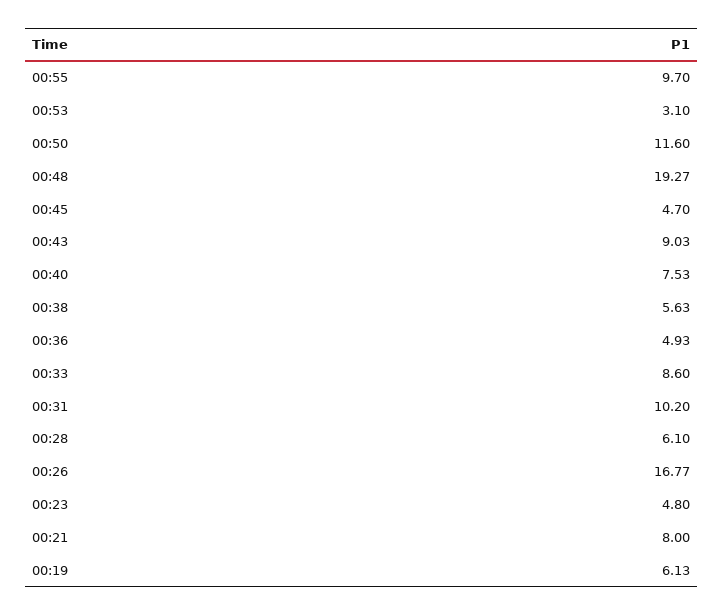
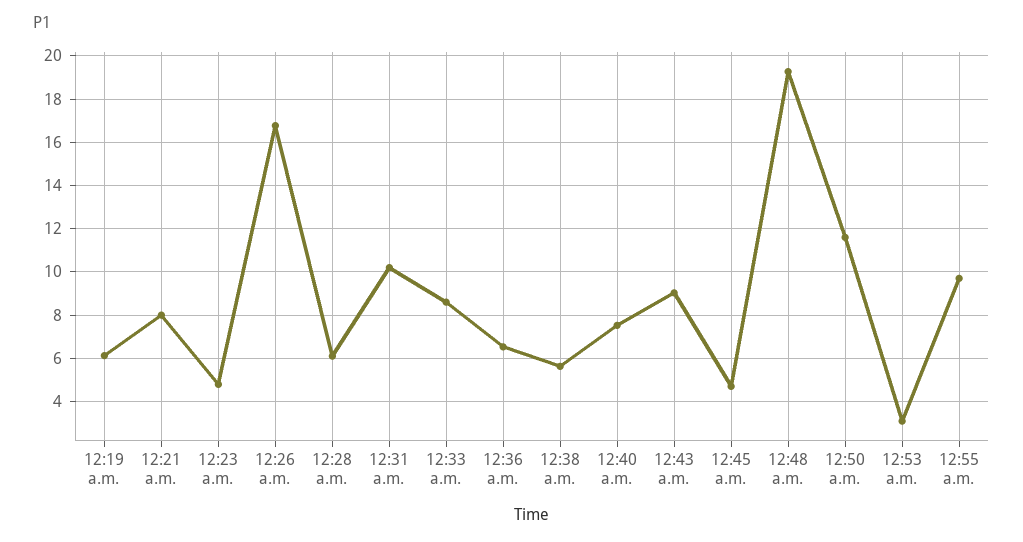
00:36: 4.93 -> 6.5

